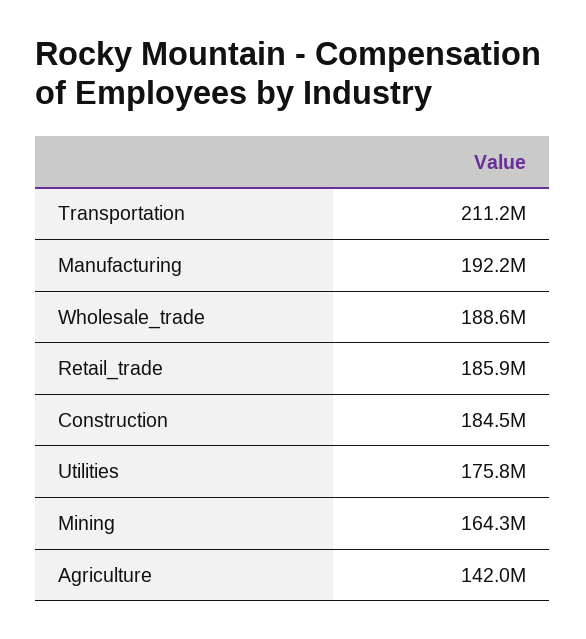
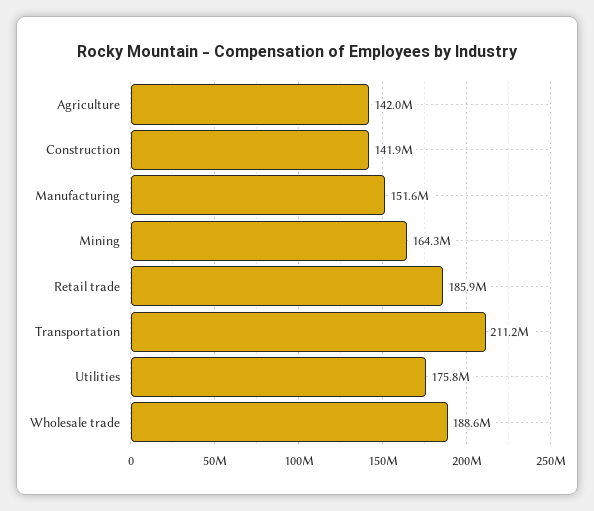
Manufacturing: 192200000 -> 151600000
Construction: 184500000 -> 141900000

